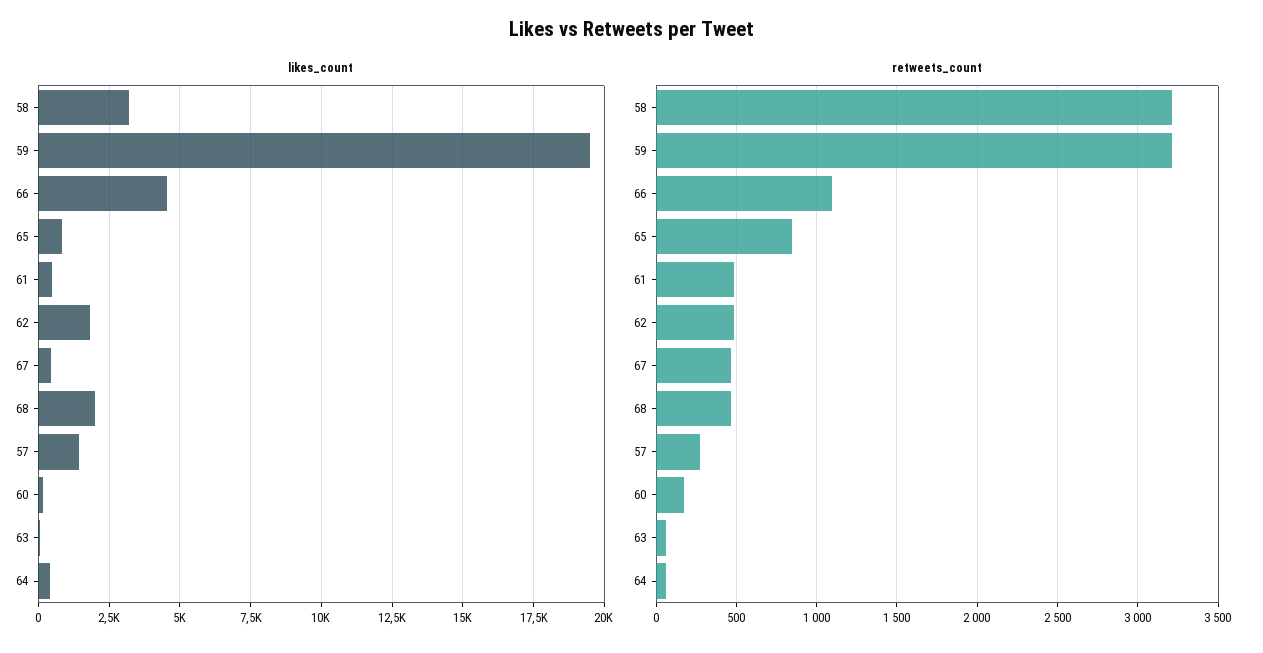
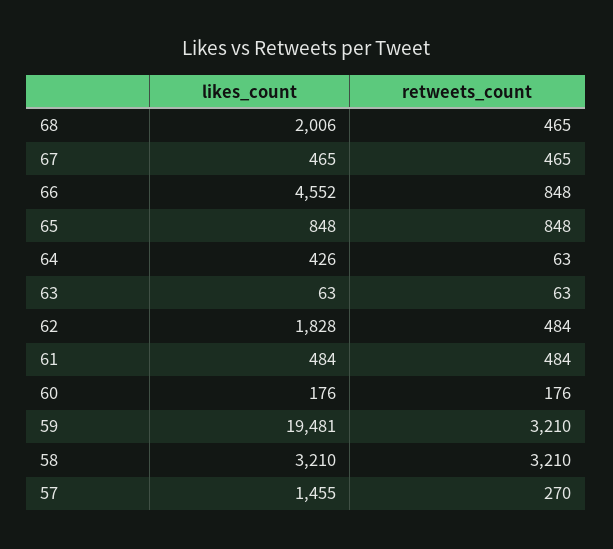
retweets_count, 66: 1100 -> 848

